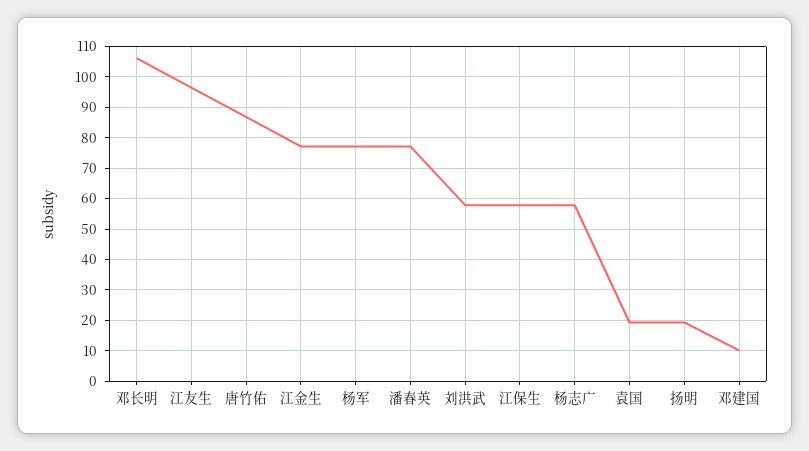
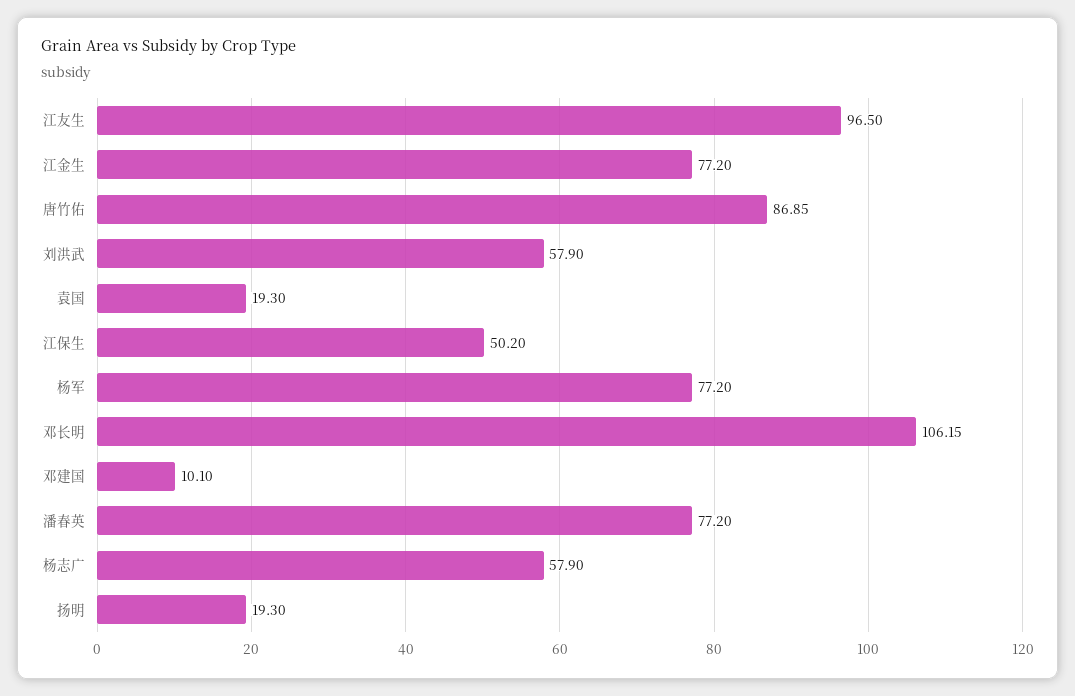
江保生: 58 -> 50.2

